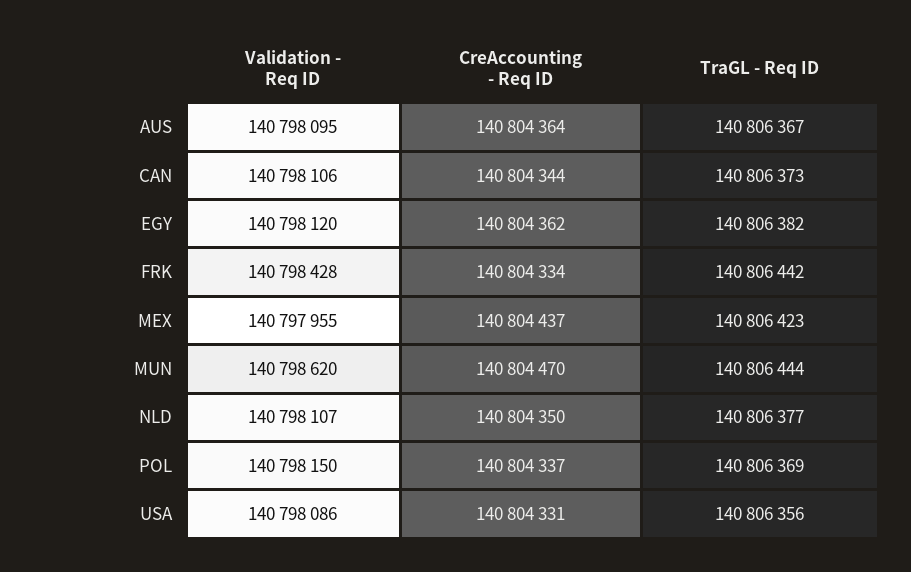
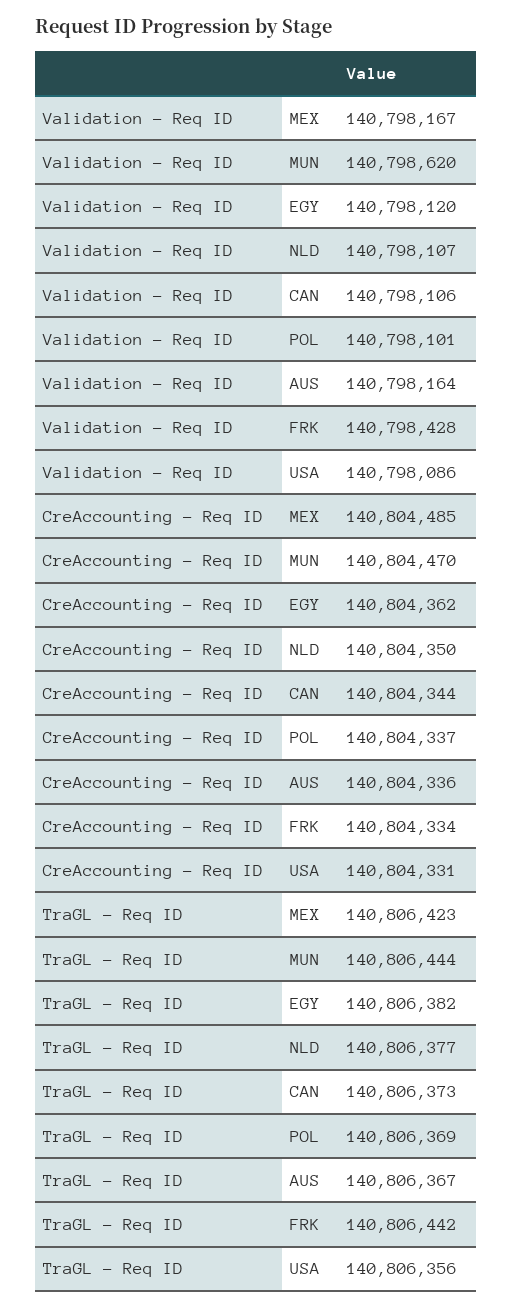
Validation - Req ID, AUS: 140798095 -> 140798164
CreAccounting - Req ID, AUS: 140804364 -> 140804336
Validation - Req ID, MEX: 140797955 -> 140798167
CreAccounting - Req ID, MEX: 140804437 -> 140804485
Validation - Req ID, POL: 140798150 -> 140798101

